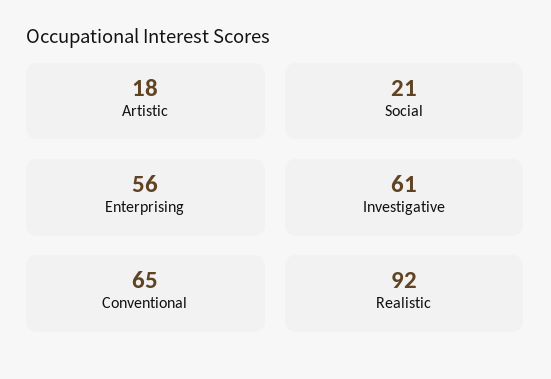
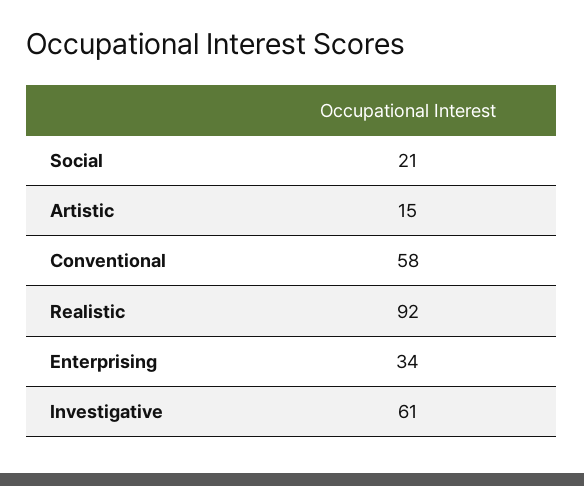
Artistic: 18 -> 15
Enterprising: 56 -> 34
Conventional: 65 -> 58

